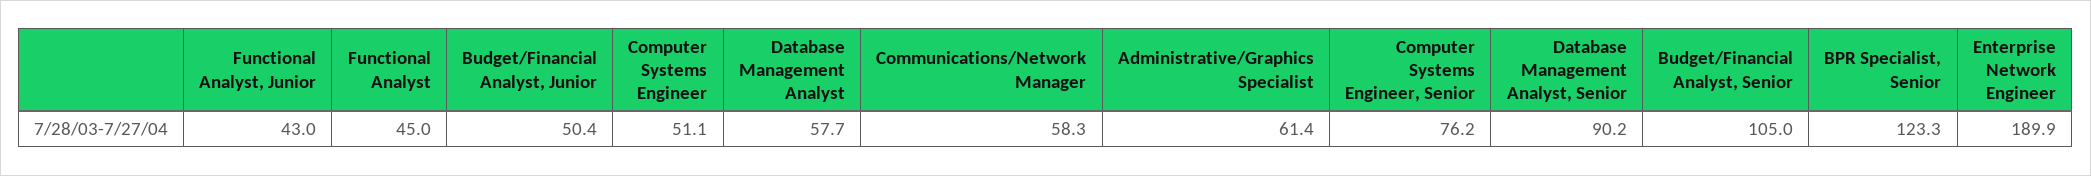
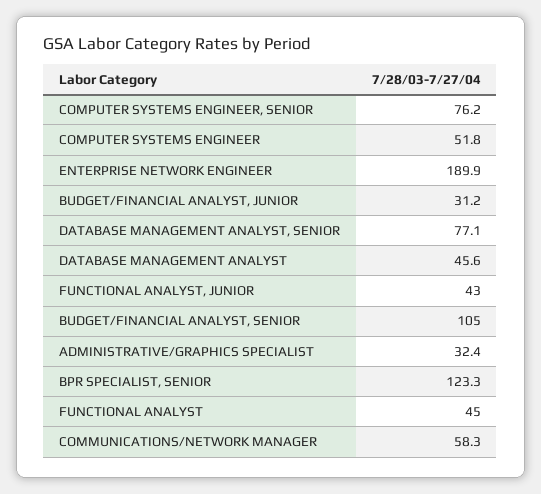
Budget/Financial Analyst, Junior: 50.4 -> 31.2
Computer Systems Engineer: 51.1 -> 51.8
Database Management Analyst: 57.7 -> 45.6
Administrative/Graphics Specialist: 61.4 -> 32.4
Database Management Analyst, Senior: 90.2 -> 77.1

